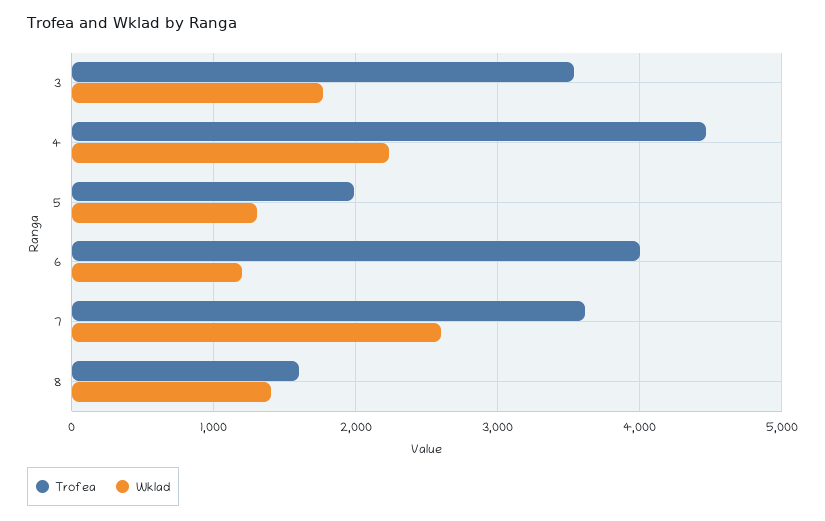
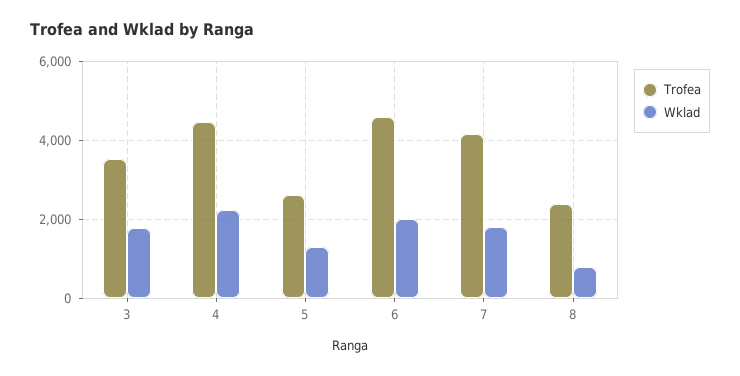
Trofea, 5: 2000 -> 2600
Trofea, 6: 4000 -> 4600
Wklad, 6: 1200 -> 2000
Trofea, 7: 3600 -> 4200
Wklad, 7: 2600 -> 1800
Trofea, 8: 1600 -> 2400
Wklad, 8: 1400 -> 800

